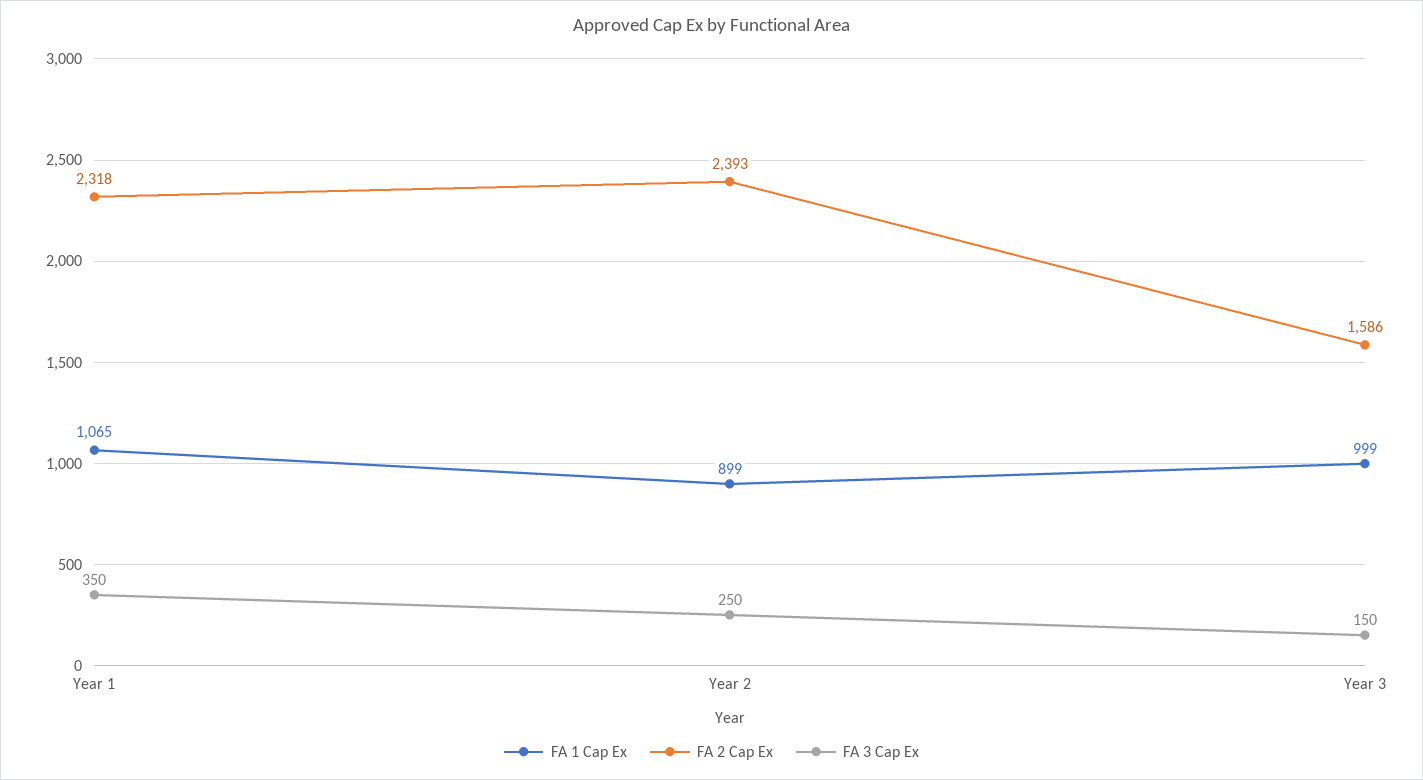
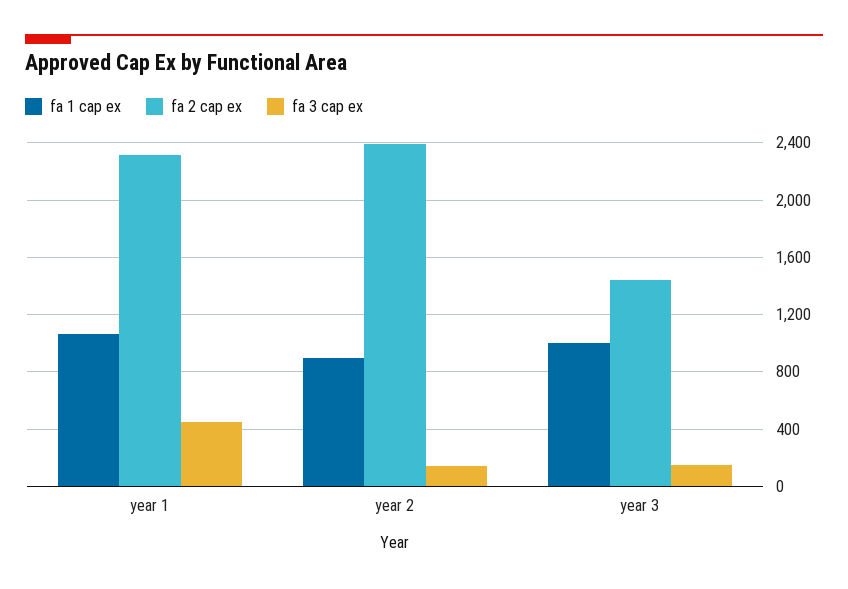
FA 3 Cap Ex, Year 1: 350 -> 450
FA 3 Cap Ex, Year 2: 250 -> 150
FA 2 Cap Ex, Year 3: 1586 -> 1450

